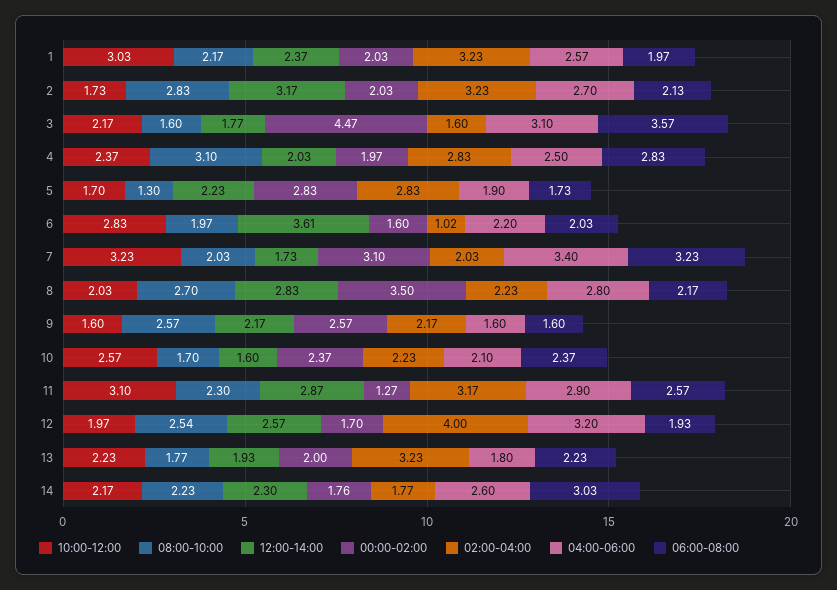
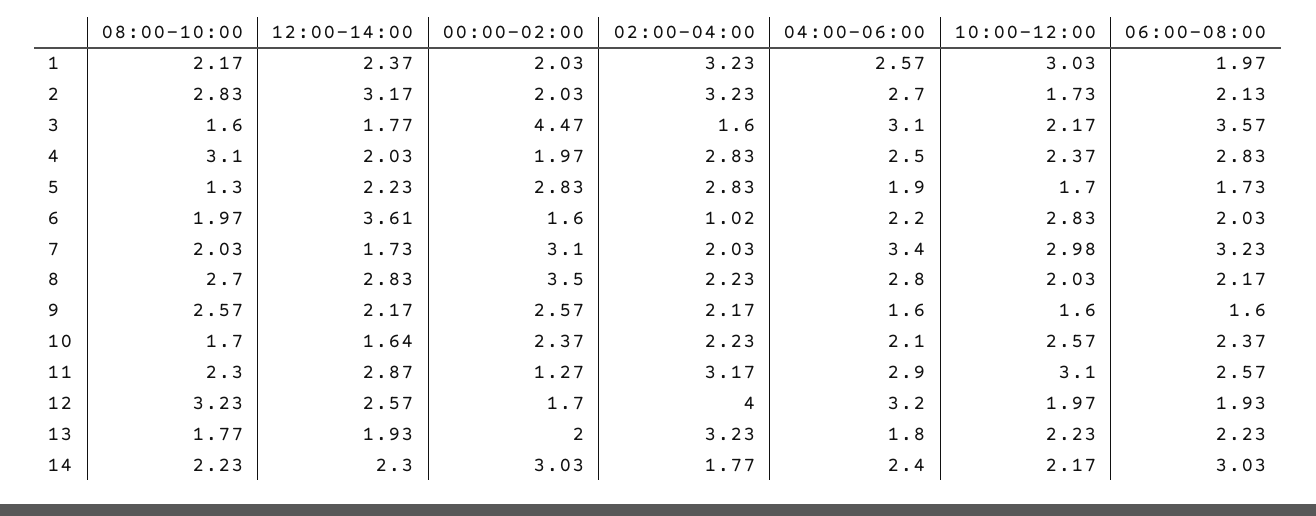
10:00-12:00, 7: 3.23 -> 2.98
12:00-14:00, 10: 1.6 -> 1.64
08:00-10:00, 12: 2.54 -> 3.23
00:00-02:00, 14: 1.76 -> 3.03
04:00-06:00, 14: 2.6 -> 2.4

